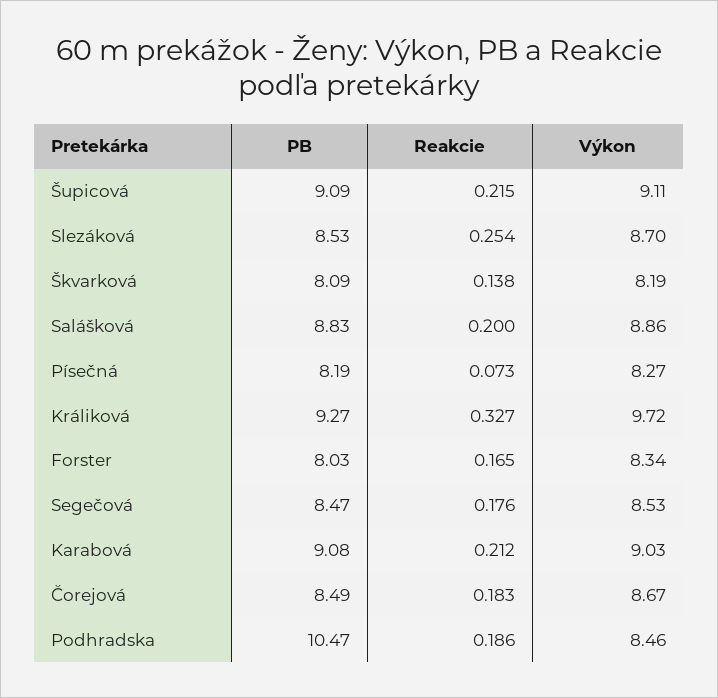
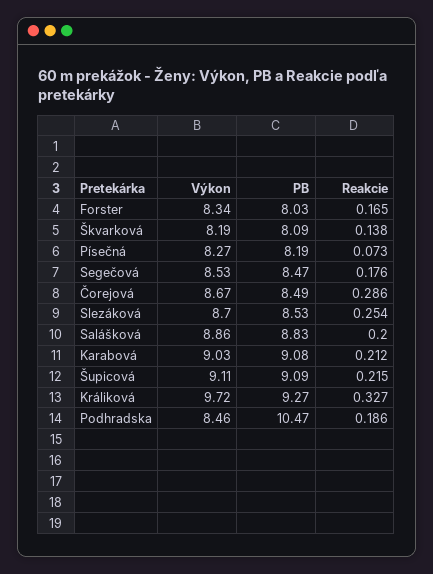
Reakcie, Čorejová: 0.183 -> 0.286

